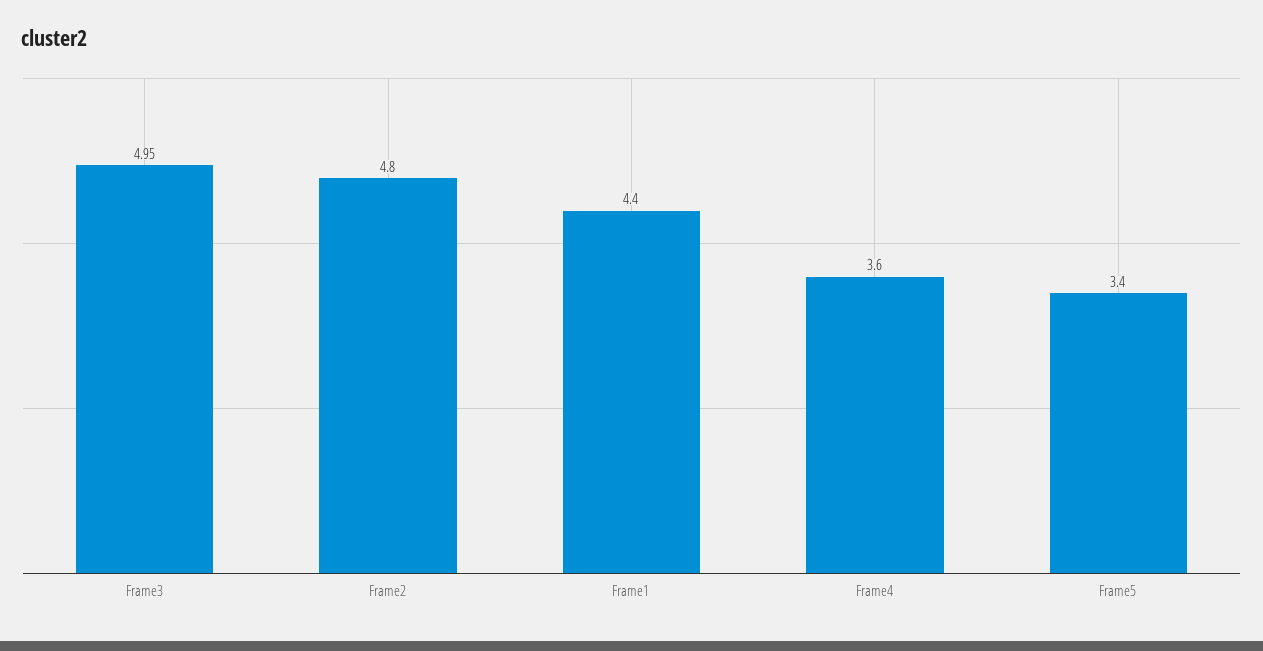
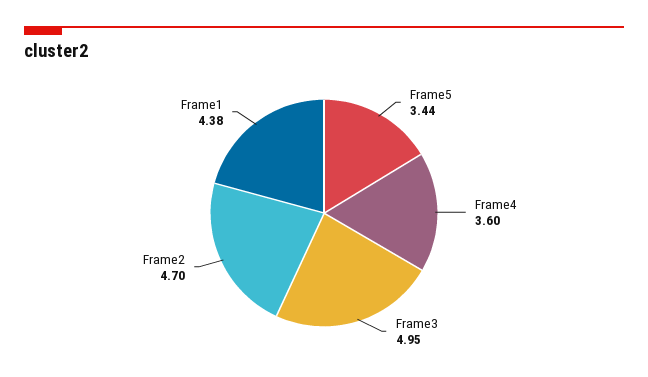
Frame2: 4.8 -> 4.7
Frame1: 4.4 -> 4.38
Frame5: 3.4 -> 3.44

